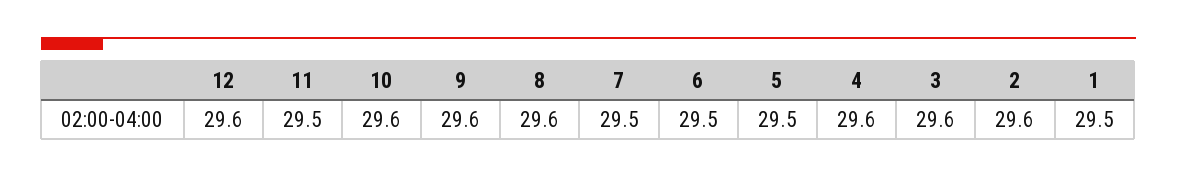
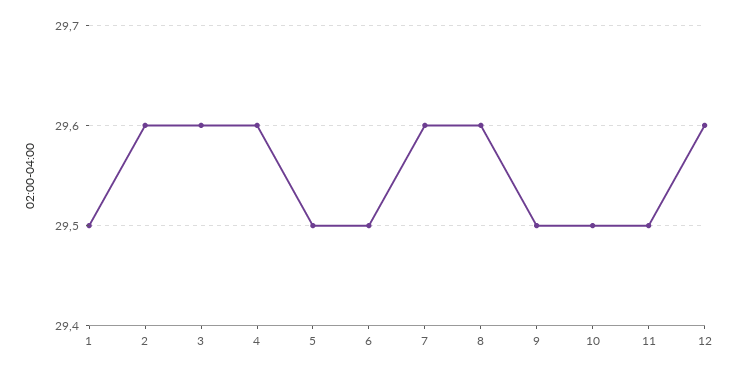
10: 29.6 -> 29.5
9: 29.6 -> 29.5
7: 29.5 -> 29.6

